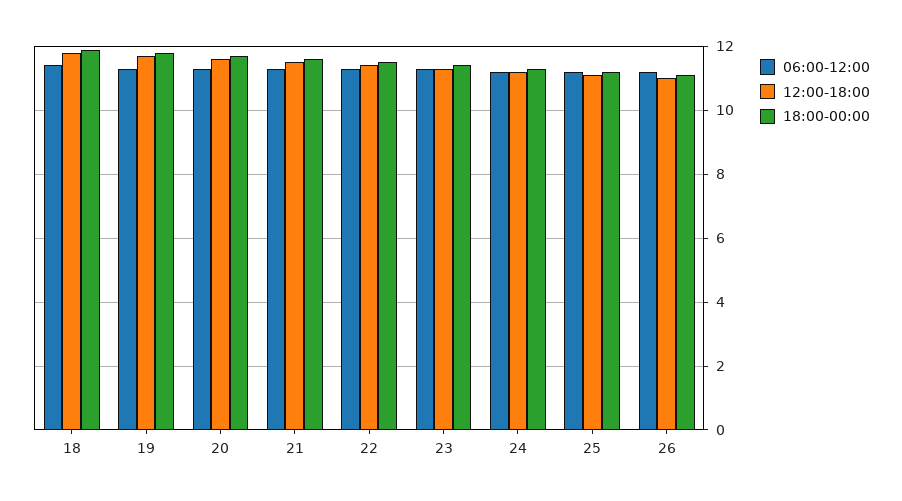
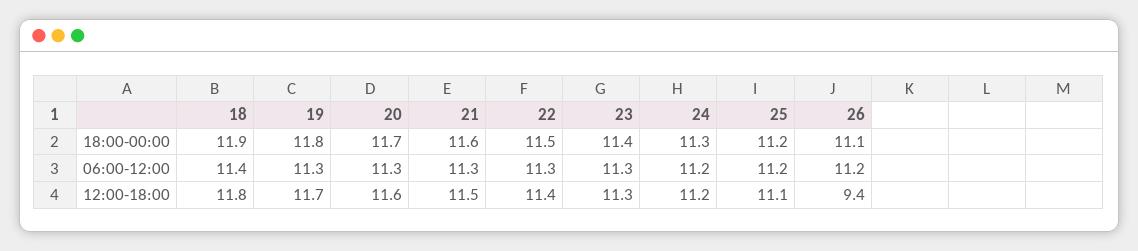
12:00-18:00, 26: 11 -> 9.4

